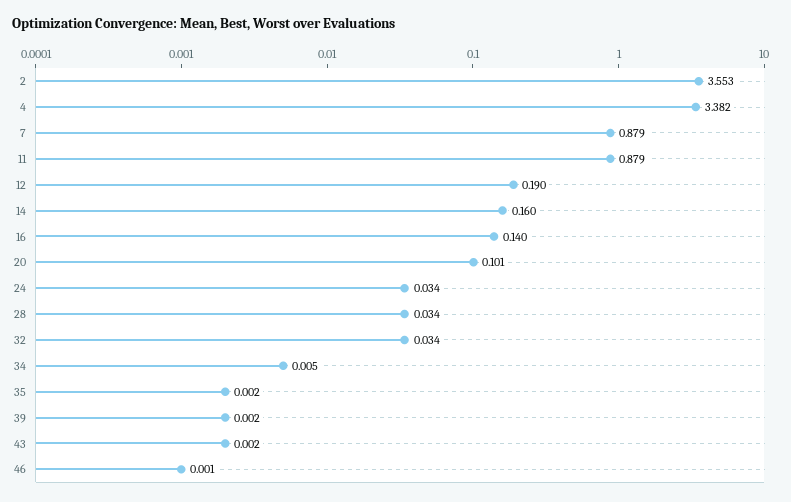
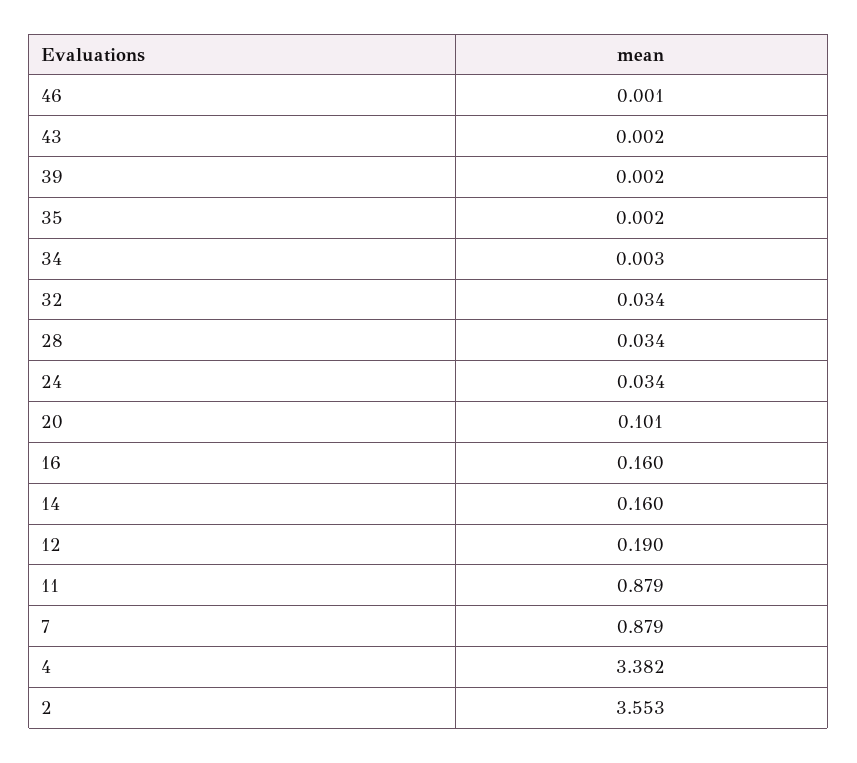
16: 0.14 -> 0.16
34: 0.005 -> 0.003

